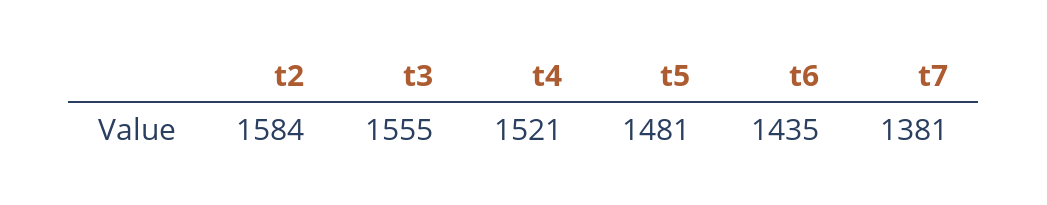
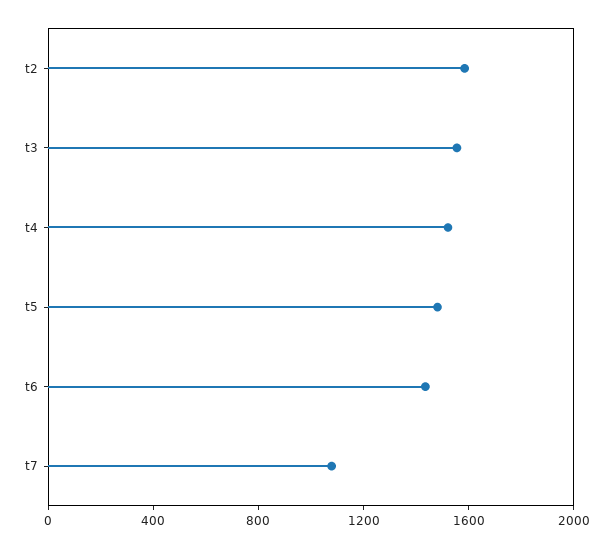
t7: 1381 -> 1100

